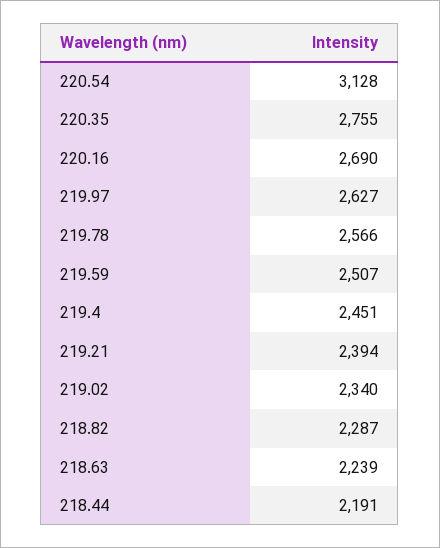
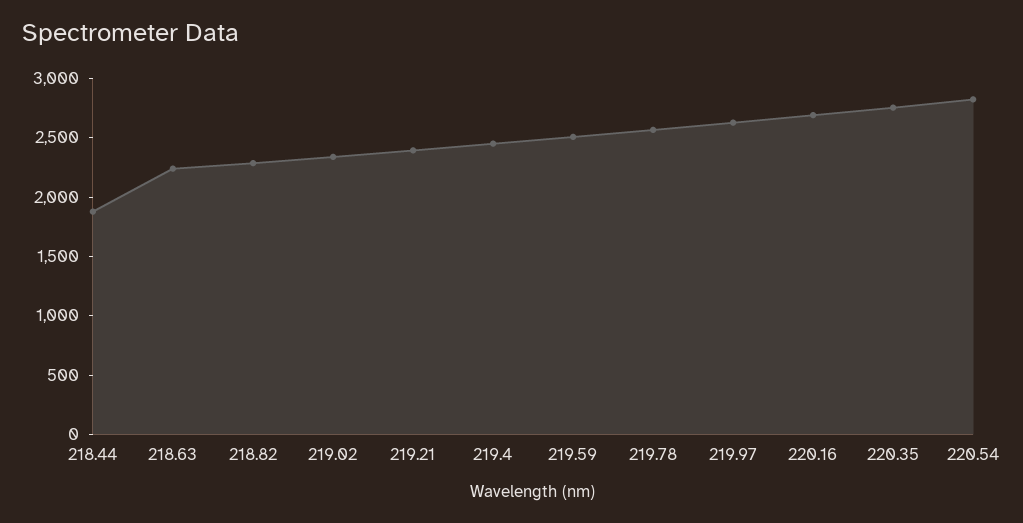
220.54: 3128 -> 2800
218.44: 2191 -> 1900

